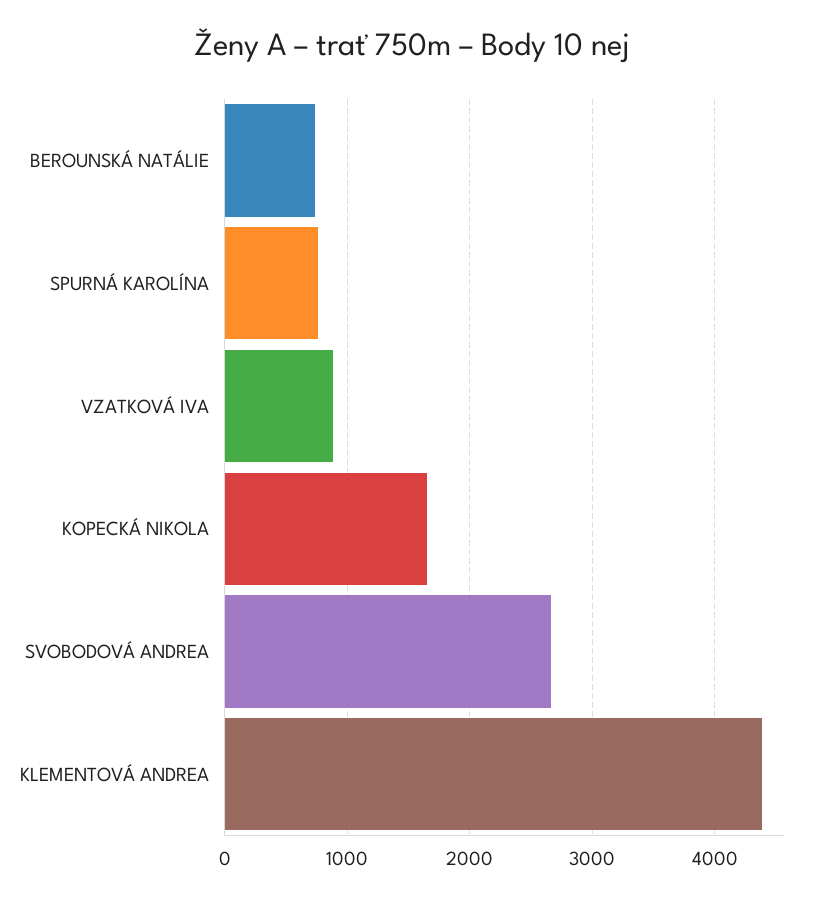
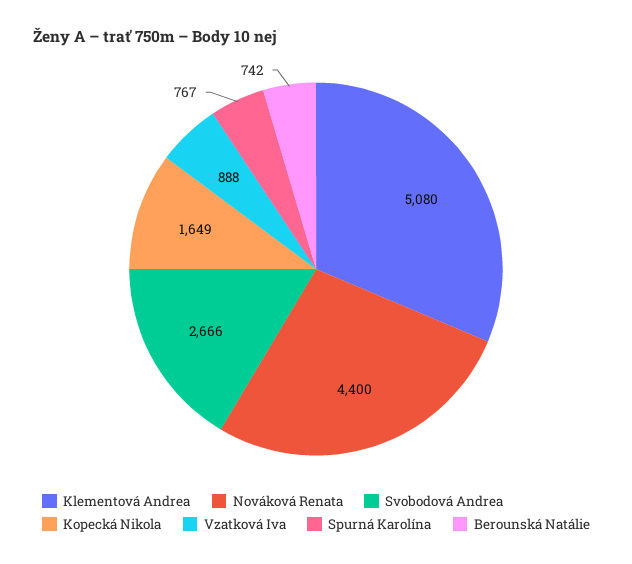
KLEMENTOVÁ ANDREA: 4400 -> 5080
Nováková Renata: none -> 4400

